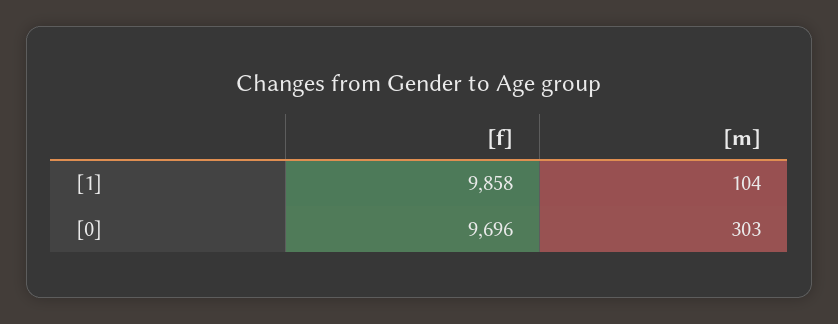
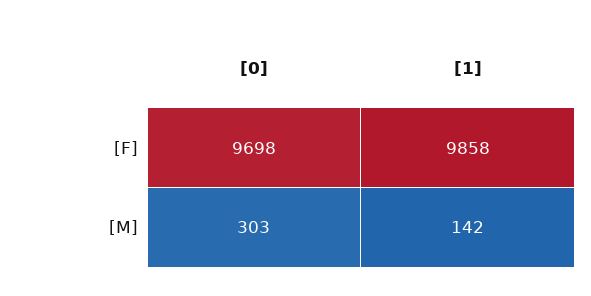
[m], [1]: 104 -> 142
[f], [0]: 9696 -> 9698

